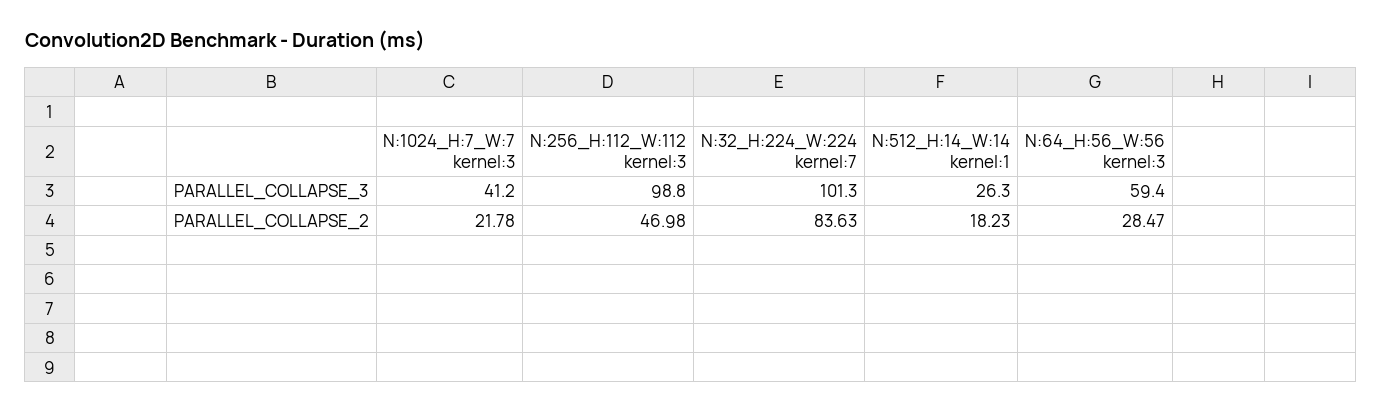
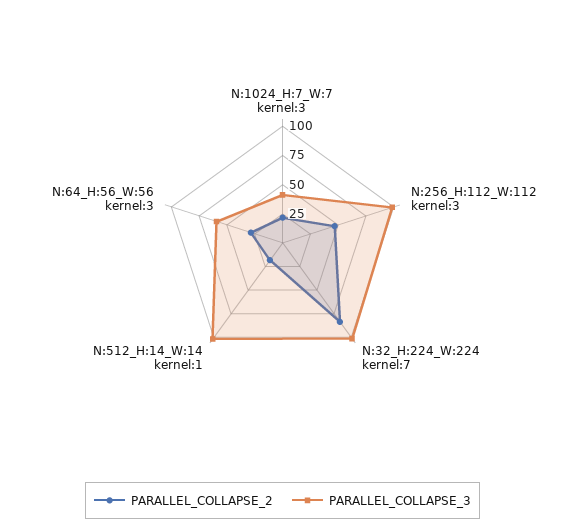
PARALLEL_COLLAPSE_3, N:512_H:14_W:14 kernel:1: 26.3 -> 100

